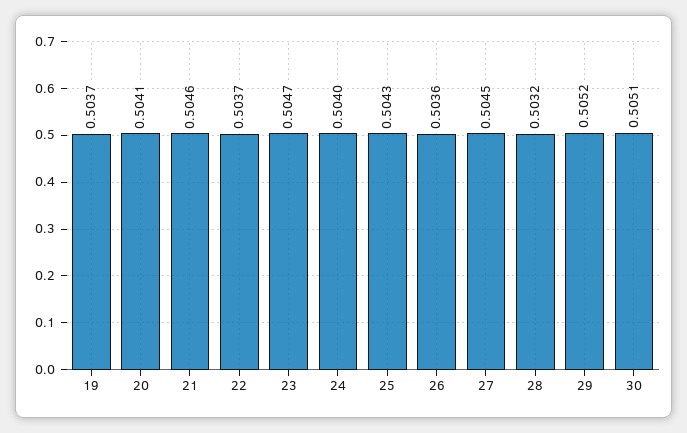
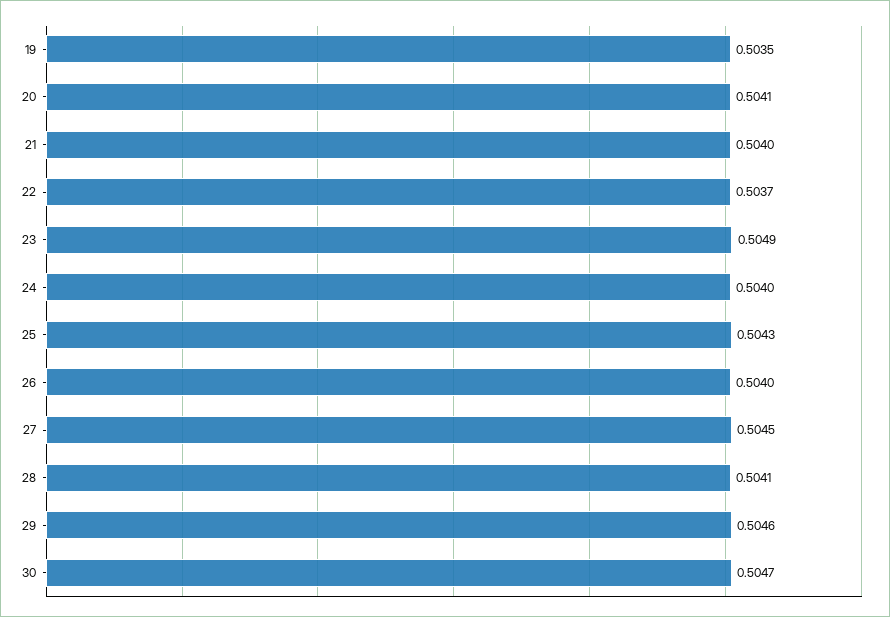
19: 0.5037 -> 0.5035
21: 0.5046 -> 0.504
23: 0.5047 -> 0.5049
26: 0.5036 -> 0.504
28: 0.5032 -> 0.5041
29: 0.5052 -> 0.5046
30: 0.5051 -> 0.5047

